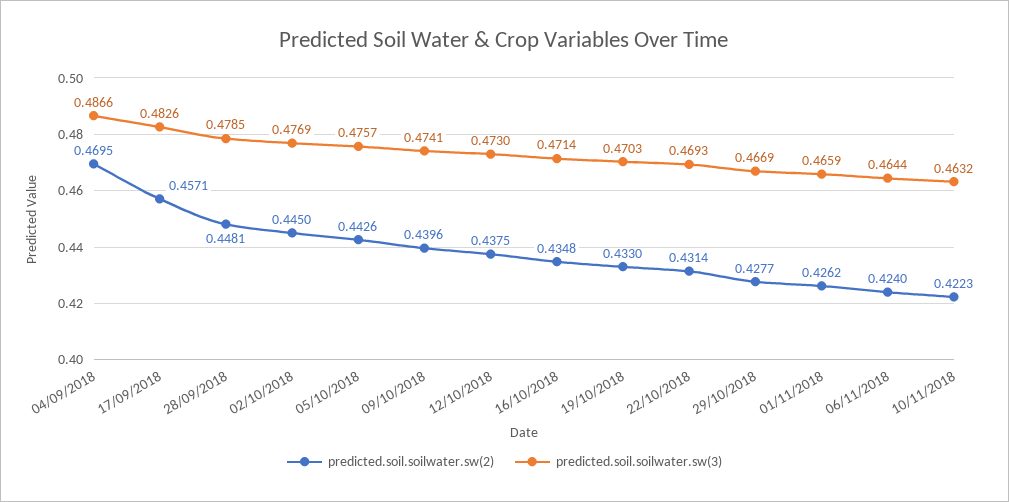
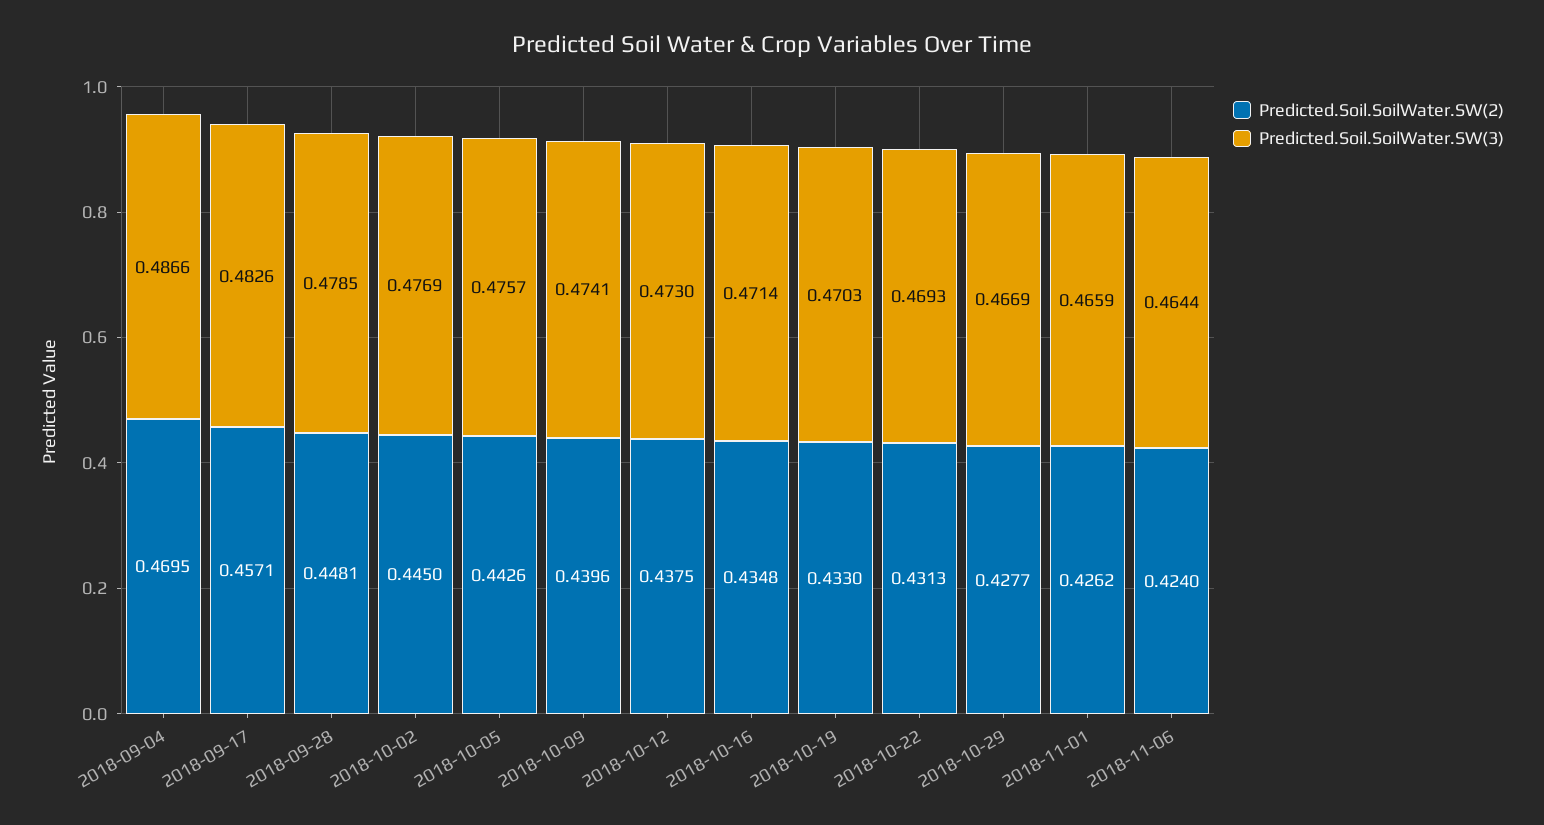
predicted.soil.soilwater.sw(2), 22/10/2018: 0.4314 -> 0.4313
predicted.soil.soilwater.sw(2), 10/11/2018: 0.4223 -> none
predicted.soil.soilwater.sw(3), 10/11/2018: 0.4632 -> none

